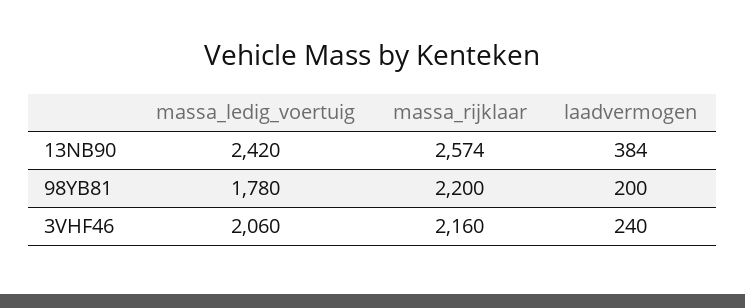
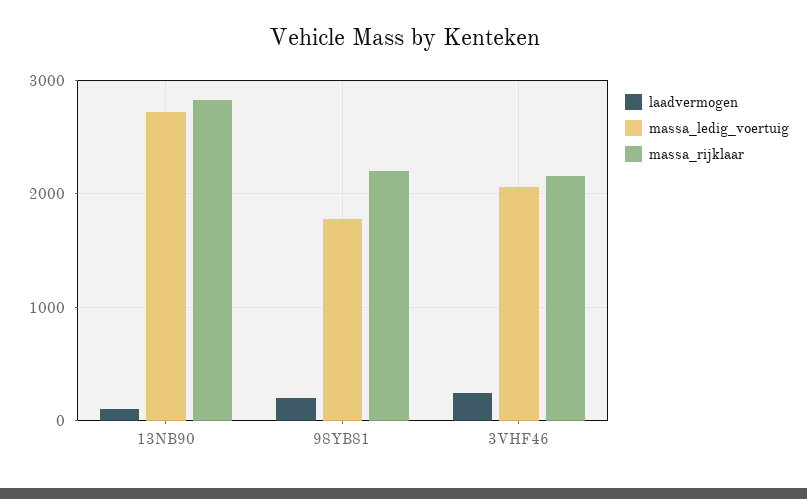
massa_ledig_voertuig, 13NB90: 2420 -> 2700
massa_rijklaar, 13NB90: 2574 -> 2800
laadvermogen, 13NB90: 384 -> 100

